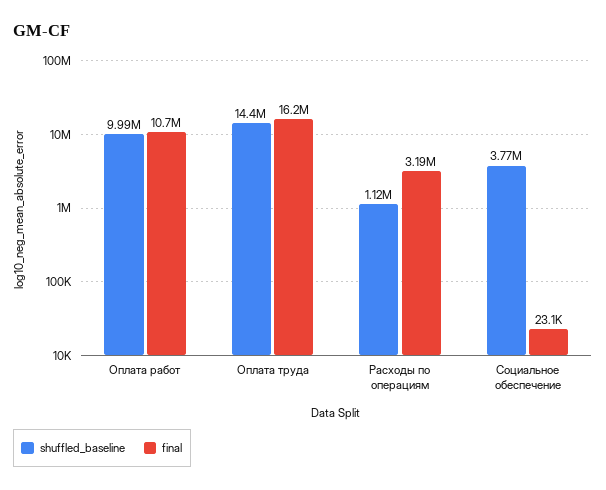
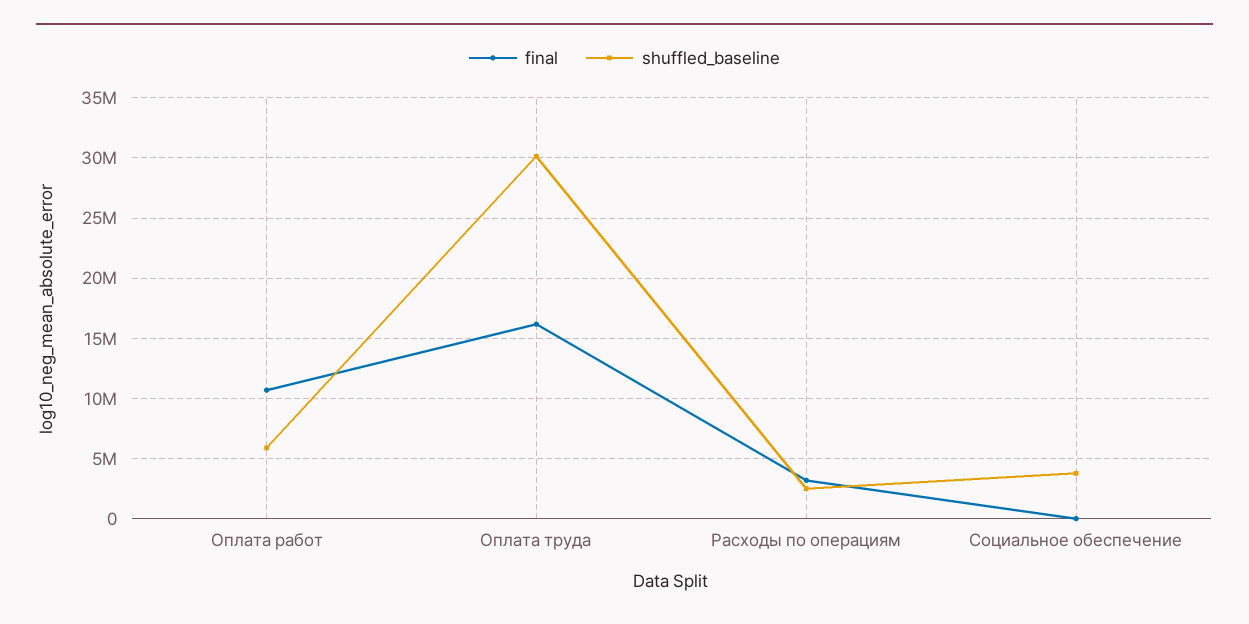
shuffled_baseline, Оплата работ: 9990000 -> 6000000
shuffled_baseline, Оплата труда: 14400000 -> 30000000
shuffled_baseline, Расходы по операциям: 1120000 -> 2500000

